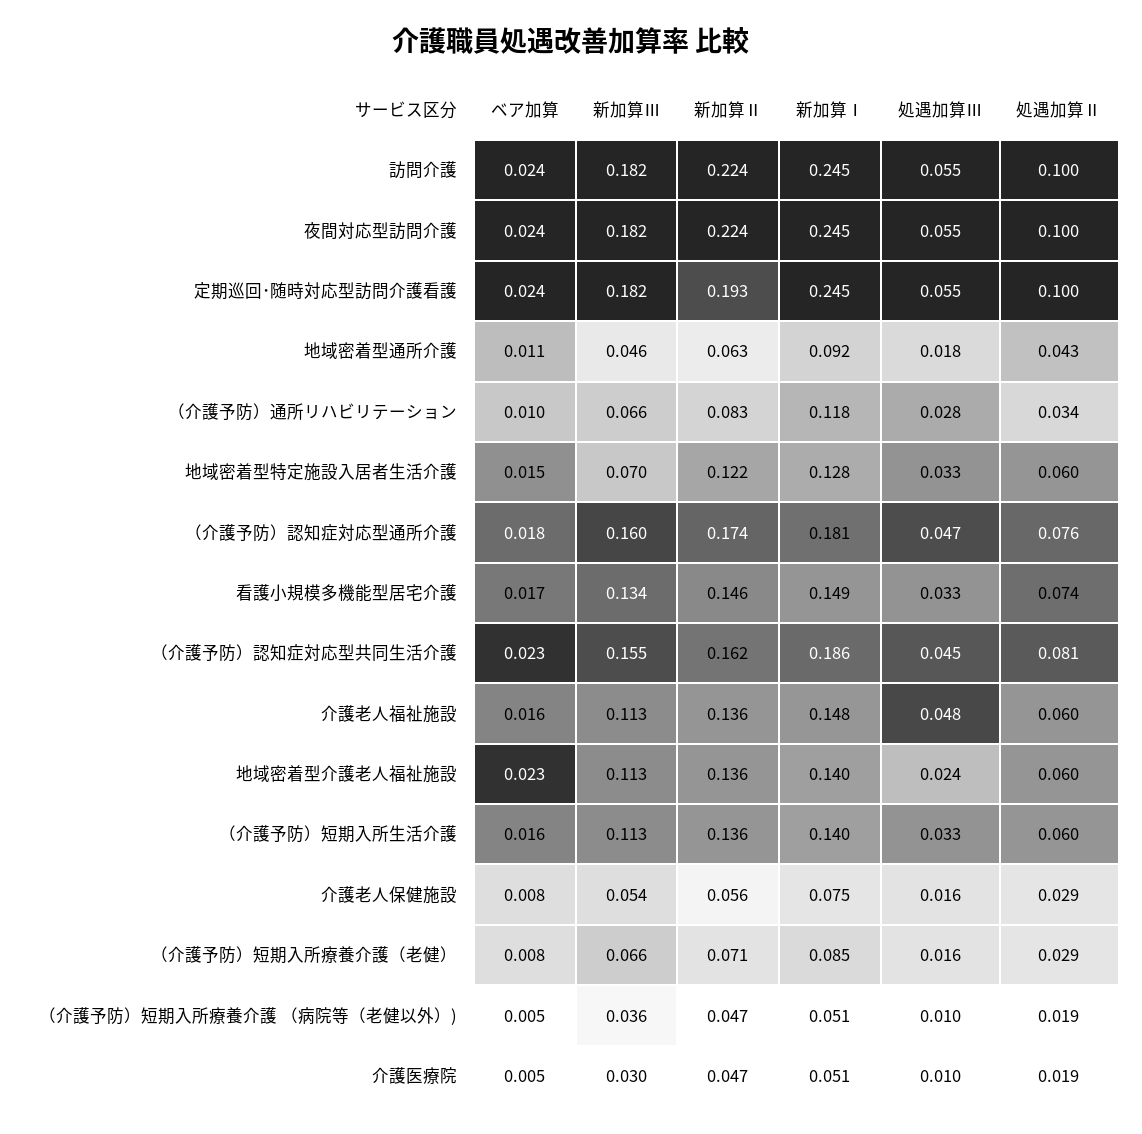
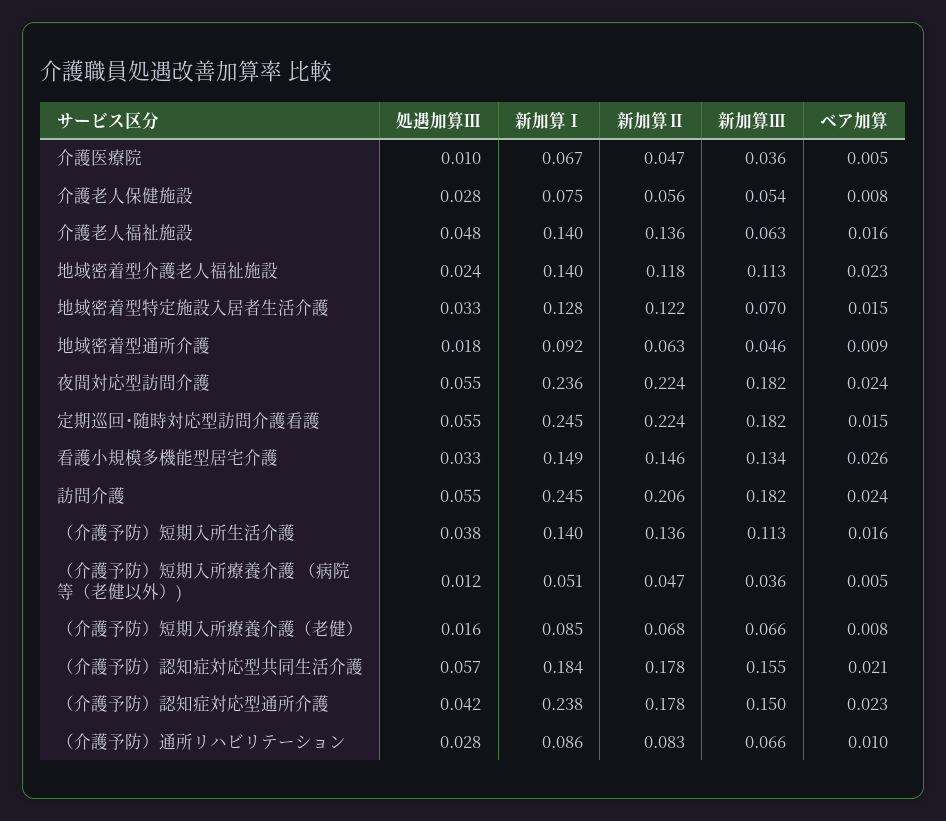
新加算Ⅱ, 訪問介護: 0.224 -> 0.206
処遇加算Ⅱ, 訪問介護: 0.1 -> none
新加算Ⅰ, 夜間対応型訪問介護: 0.245 -> 0.236
処遇加算Ⅱ, 夜間対応型訪問介護: 0.1 -> none
ベア加算, 定期巡回･随時対応型訪問介護看護: 0.024 -> 0.015
新加算Ⅱ, 定期巡回･随時対応型訪問介護看護: 0.193 -> 0.224
処遇加算Ⅱ, 定期巡回･随時対応型訪問介護看護: 0.1 -> none
ベア加算, 地域密着型通所介護: 0.011 -> 0.009
処遇加算Ⅱ, 地域密着型通所介護: 0.043 -> none
新加算Ⅰ, （介護予防）通所リハビリテーション: 0.118 -> 0.086
処遇加算Ⅱ, （介護予防）通所リハビリテーション: 0.034 -> none
処遇加算Ⅱ, 地域密着型特定施設入居者生活介護: 0.06 -> none
ベア加算, （介護予防）認知症対応型通所介護: 0.018 -> 0.023
新加算Ⅲ, （介護予防）認知症対応型通所介護: 0.16 -> 0.15
新加算Ⅱ, （介護予防）認知症対応型通所介護: 0.174 -> 0.178
新加算Ⅰ, （介護予防）認知症対応型通所介護: 0.181 -> 0.238
処遇加算Ⅲ, （介護予防）認知症対応型通所介護: 0.047 -> 0.042
処遇加算Ⅱ, （介護予防）認知症対応型通所介護: 0.076 -> none
ベア加算, 看護小規模多機能型居宅介護: 0.017 -> 0.026
処遇加算Ⅱ, 看護小規模多機能型居宅介護: 0.074 -> none
ベア加算, （介護予防）認知症対応型共同生活介護: 0.023 -> 0.021
新加算Ⅱ, （介護予防）認知症対応型共同生活介護: 0.162 -> 0.178
新加算Ⅰ, （介護予防）認知症対応型共同生活介護: 0.186 -> 0.184
処遇加算Ⅲ, （介護予防）認知症対応型共同生活介護: 0.045 -> 0.057
処遇加算Ⅱ, （介護予防）認知症対応型共同生活介護: 0.081 -> none
新加算Ⅲ, 介護老人福祉施設: 0.113 -> 0.063
新加算Ⅰ, 介護老人福祉施設: 0.148 -> 0.14
処遇加算Ⅱ, 介護老人福祉施設: 0.06 -> none
新加算Ⅱ, 地域密着型介護老人福祉施設: 0.136 -> 0.118
処遇加算Ⅱ, 地域密着型介護老人福祉施設: 0.06 -> none
処遇加算Ⅲ, （介護予防）短期入所生活介護: 0.033 -> 0.038
処遇加算Ⅱ, （介護予防）短期入所生活介護: 0.06 -> none
処遇加算Ⅲ, 介護老人保健施設: 0.016 -> 0.028
処遇加算Ⅱ, 介護老人保健施設: 0.029 -> none
新加算Ⅱ, （介護予防）短期入所療養介護（老健）: 0.071 -> 0.068
処遇加算Ⅱ, （介護予防）短期入所療養介護（老健）: 0.029 -> none
処遇加算Ⅲ, （介護予防）短期入所療養介護 （病院等（老健以外）): 0.01 -> 0.012
処遇加算Ⅱ, （介護予防）短期入所療養介護 （病院等（老健以外）): 0.019 -> none
新加算Ⅲ, 介護医療院: 0.03 -> 0.036
新加算Ⅰ, 介護医療院: 0.051 -> 0.067
処遇加算Ⅱ, 介護医療院: 0.019 -> none

